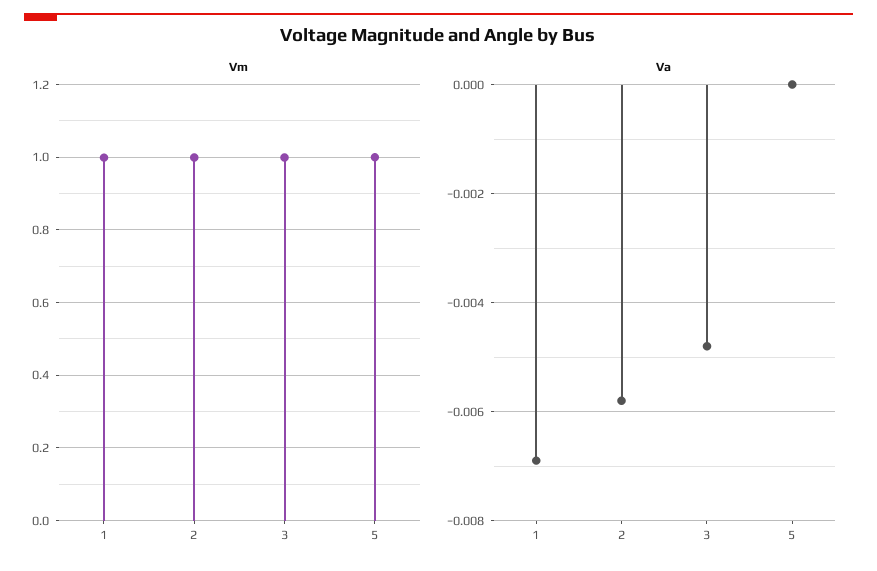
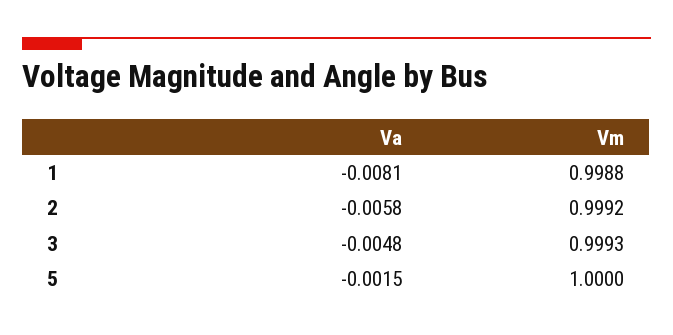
Va, 1: -0.007 -> -0.0081
Va, 5: 0 -> -0.0015

